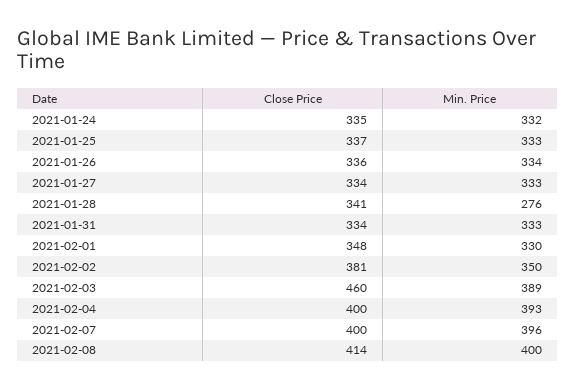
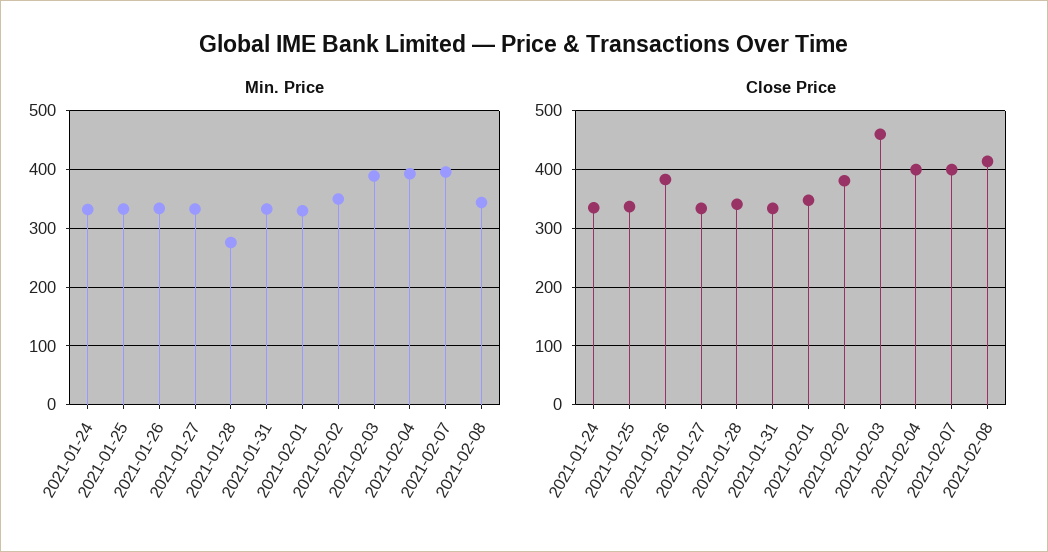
Close Price, 2021-01-26: 336 -> 380
Min. Price, 2021-02-08: 400 -> 340

